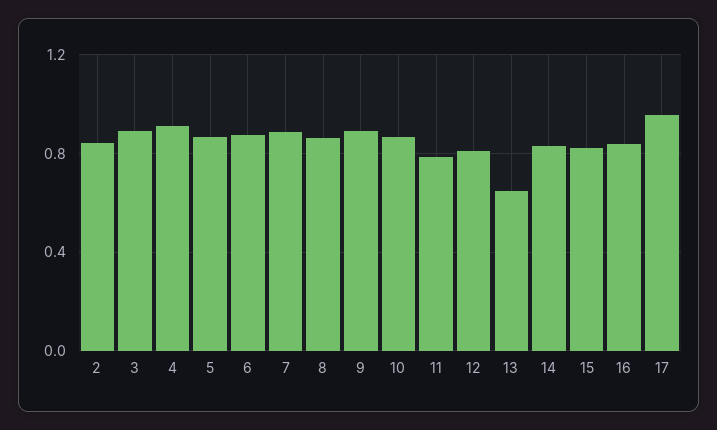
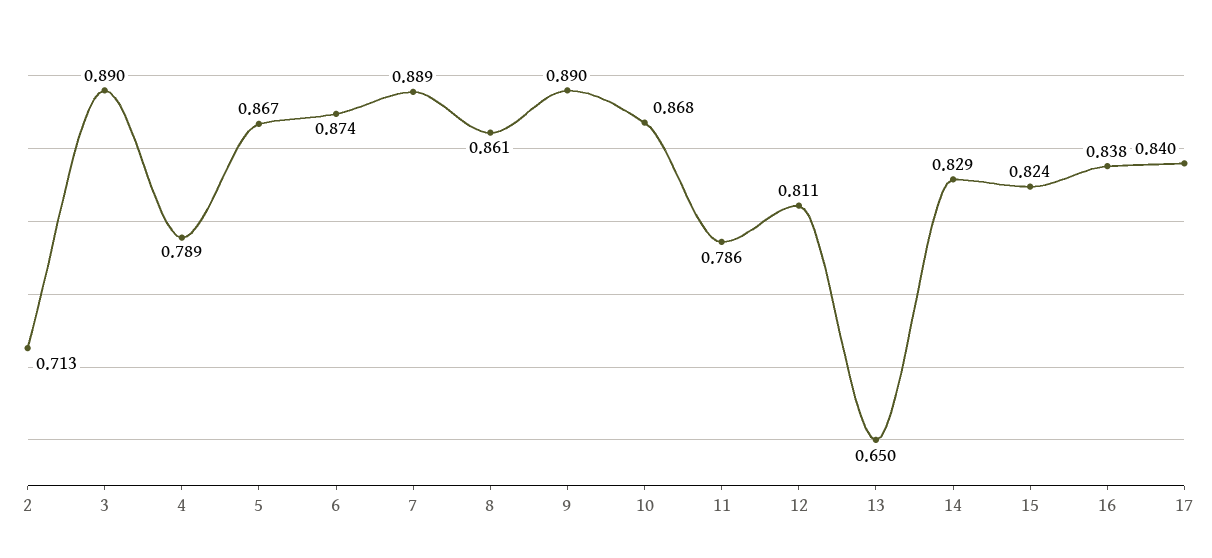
2: 0.85 -> 0.713
4: 0.9 -> 0.789
17: 0.95 -> 0.84

